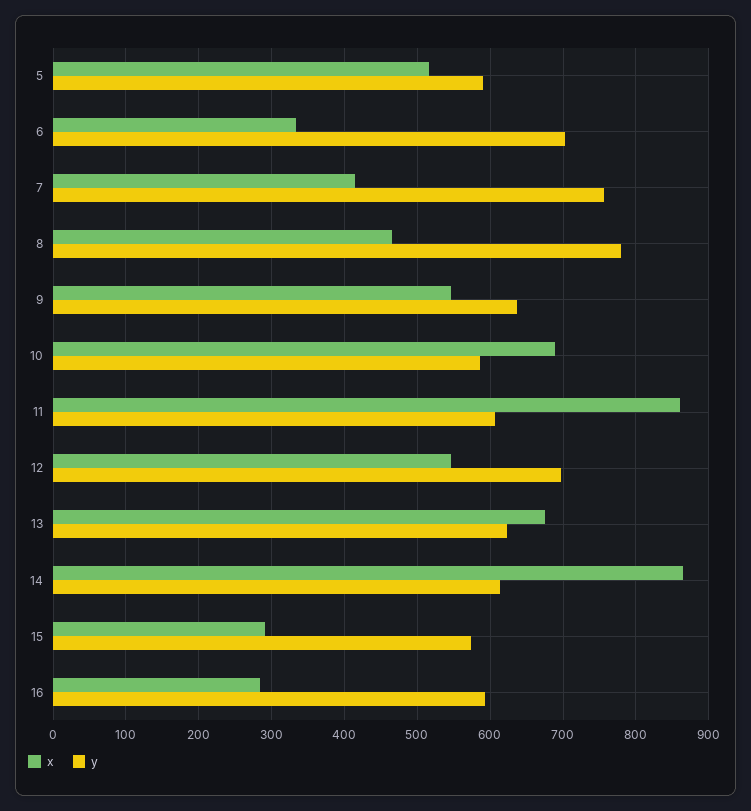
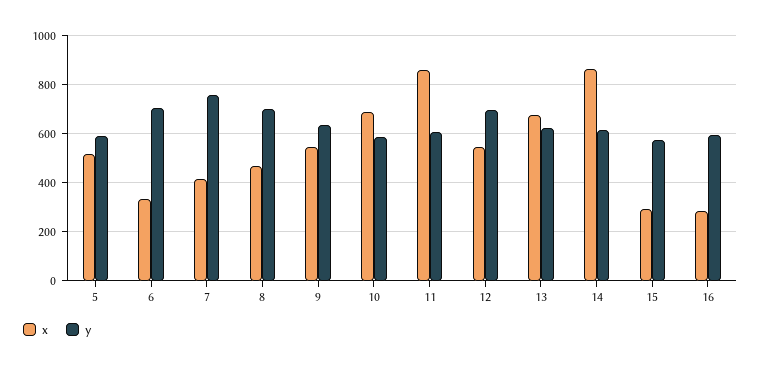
y, 8: 780 -> 700

